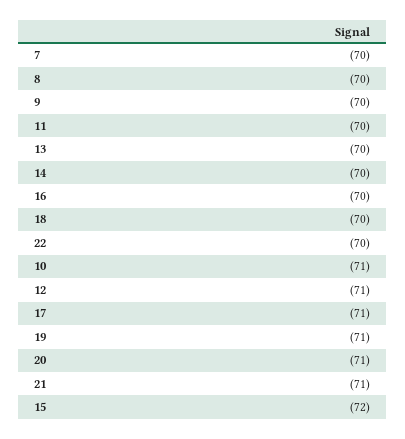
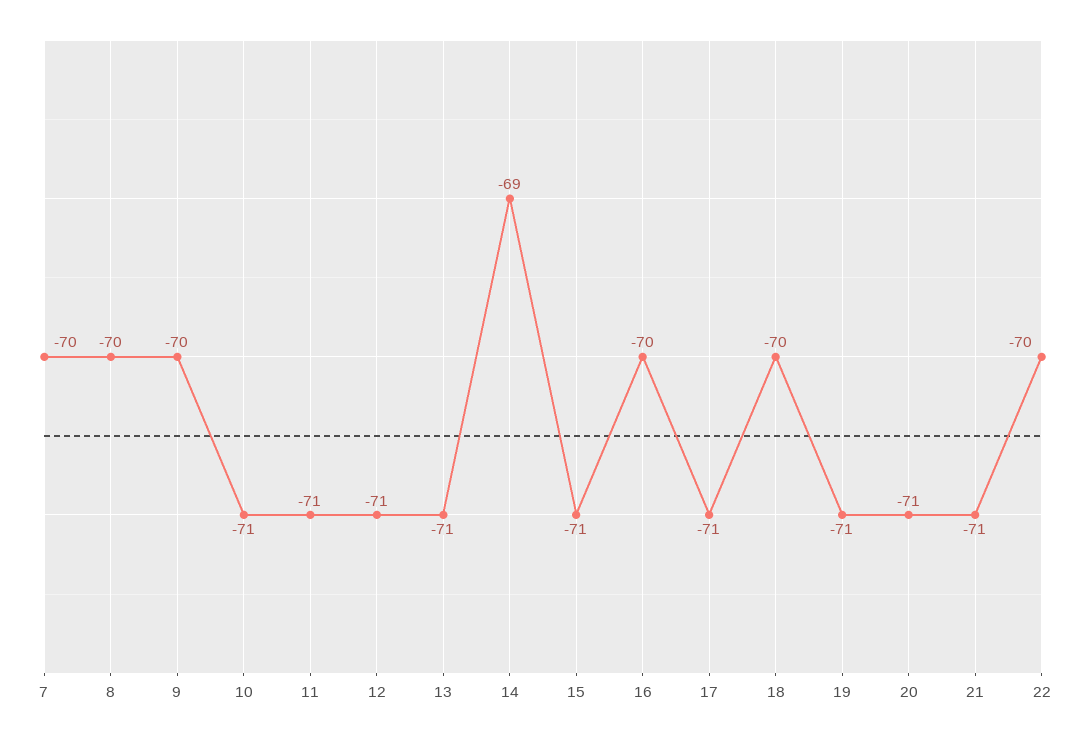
11: -70 -> -71
13: -70 -> -71
14: -70 -> -69
15: -72 -> -71

